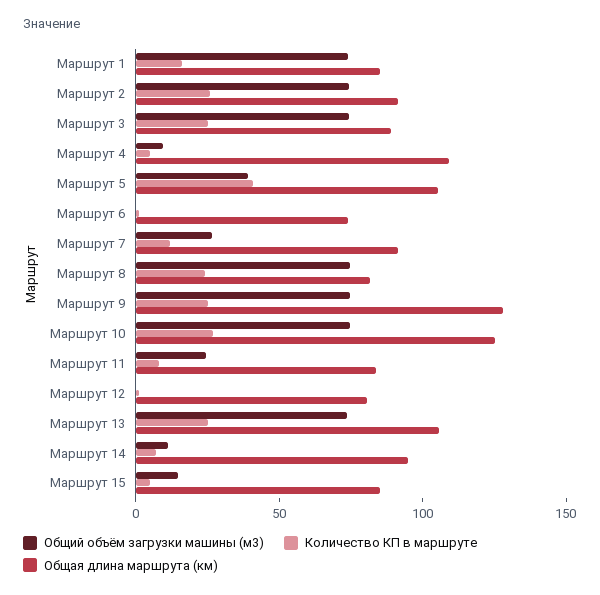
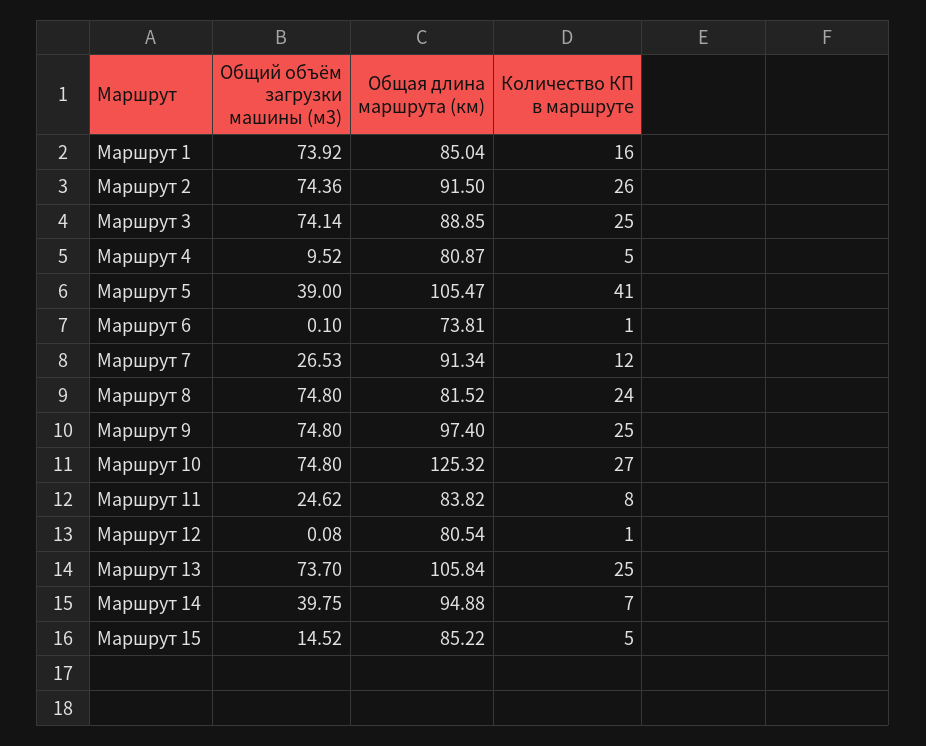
Общая длина маршрута (км), Маршрут 4: 110 -> 80.87
Общая длина маршрута (км), Маршрут 9: 130 -> 97.4
Общий объём загрузки машины (м3), Маршрут 14: 10 -> 39.75

